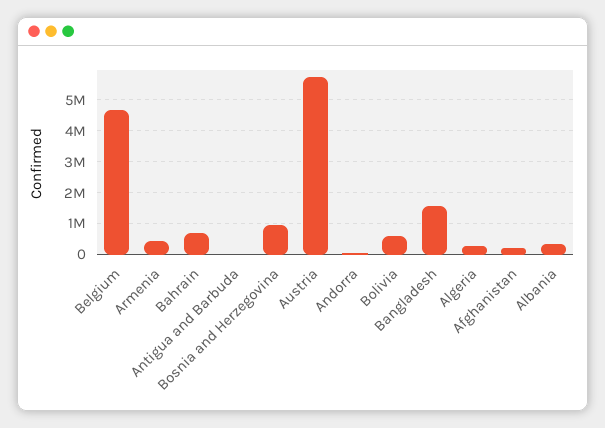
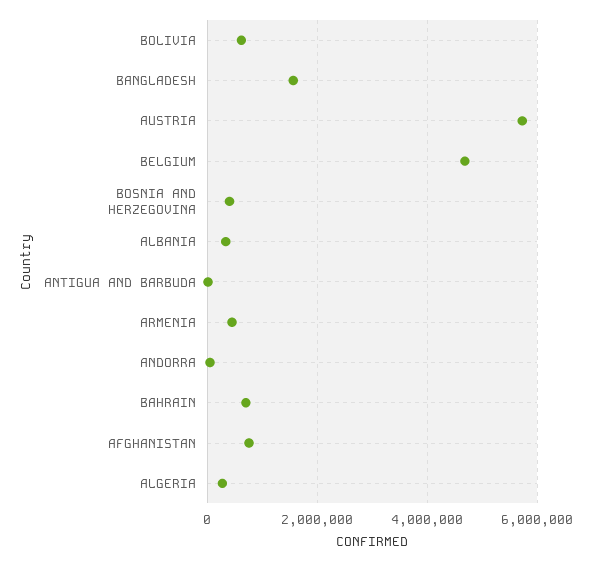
Bosnia and Herzegovina: 1000000 -> 400000
Afghanistan: 200000 -> 800000

